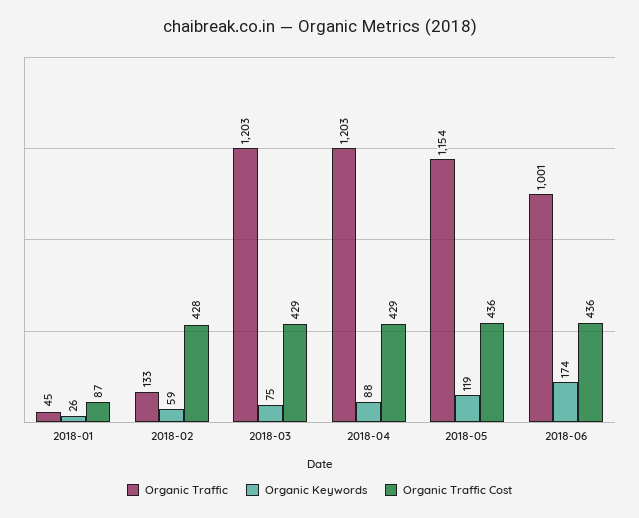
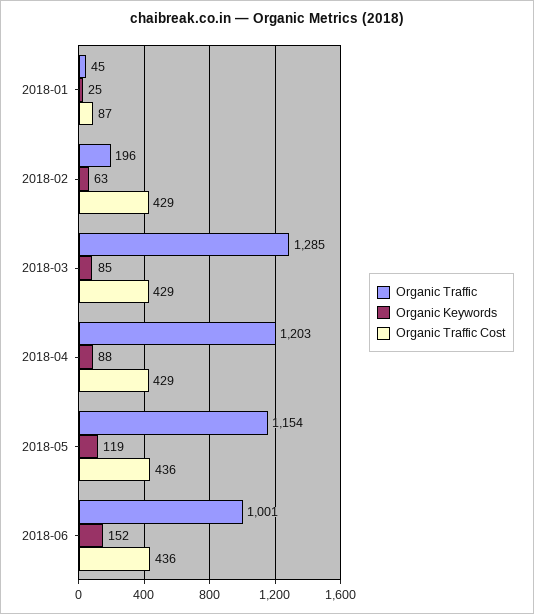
Organic Keywords, 2018-01: 26 -> 25
Organic Traffic, 2018-02: 133 -> 196
Organic Keywords, 2018-02: 59 -> 63
Organic Traffic Cost, 2018-02: 428 -> 429
Organic Traffic, 2018-03: 1203 -> 1285
Organic Keywords, 2018-03: 75 -> 85
Organic Keywords, 2018-06: 174 -> 152

